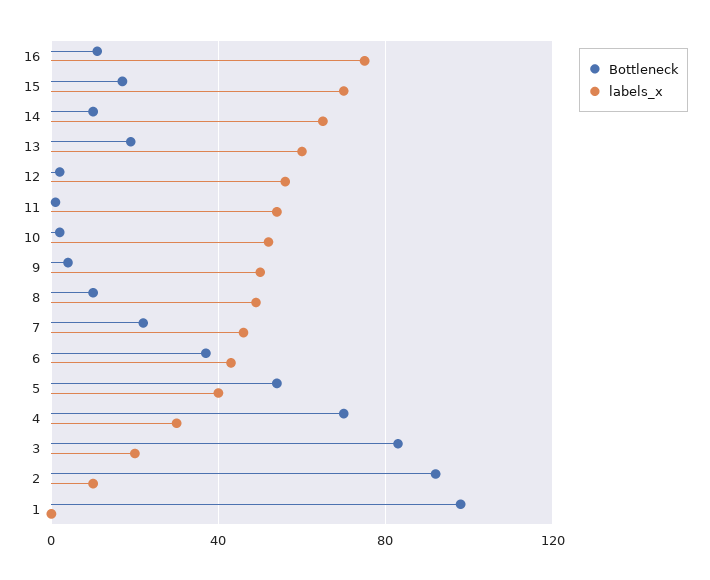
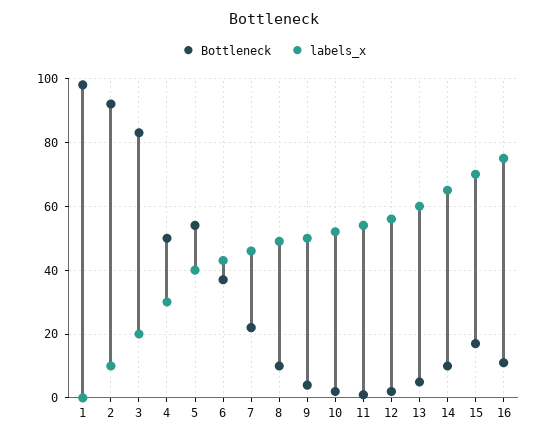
Bottleneck, 13: 20 -> 5
Bottleneck, 4: 70 -> 50

